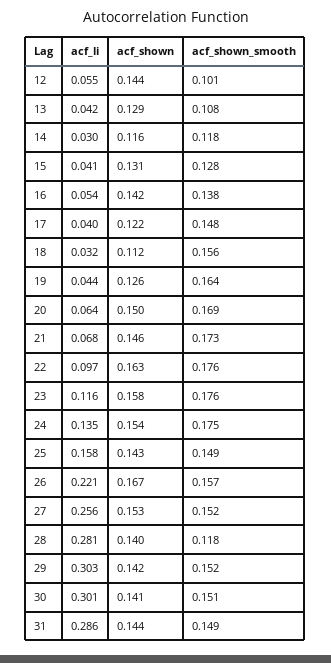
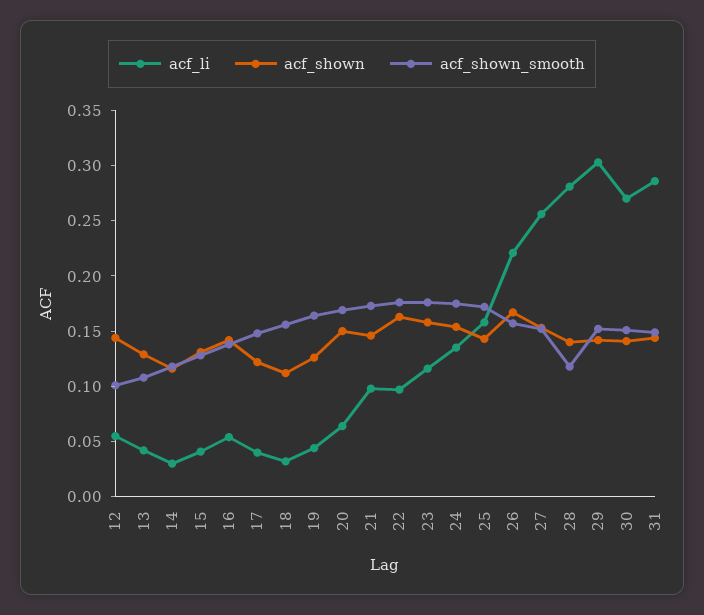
acf_li, 21: 0.068 -> 0.1
acf_shown_smooth, 25: 0.149 -> 0.17
acf_li, 30: 0.301 -> 0.27

